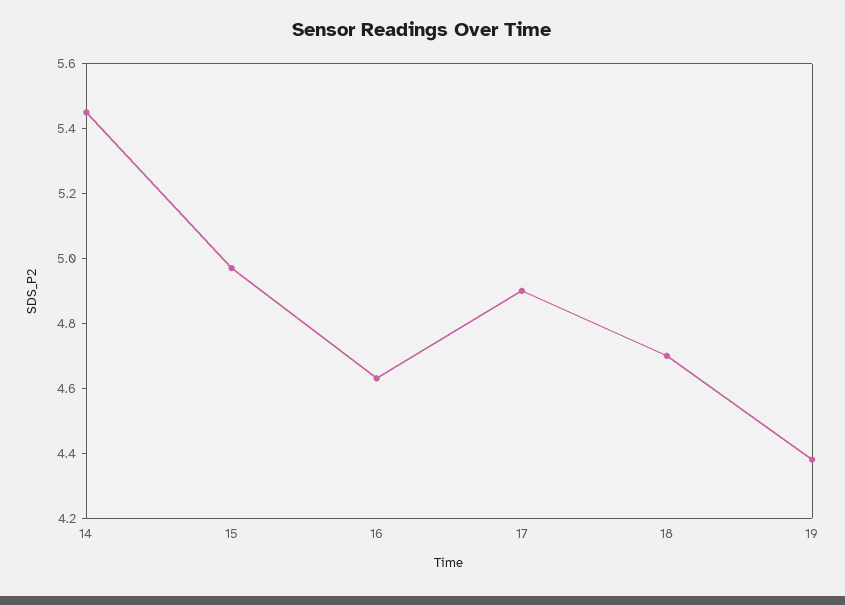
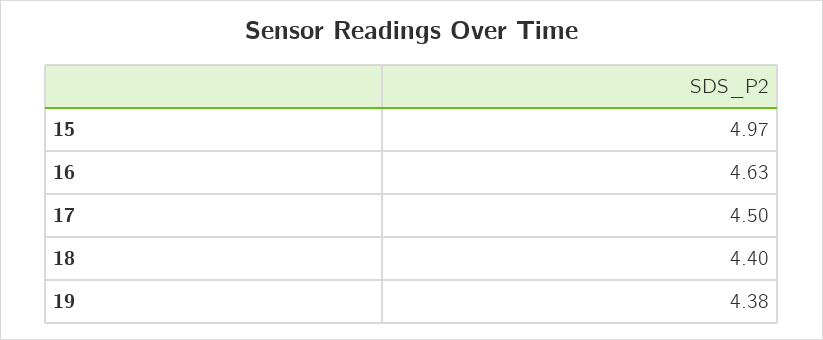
14: 5.45 -> none
17: 4.9 -> 4.5
18: 4.7 -> 4.4

